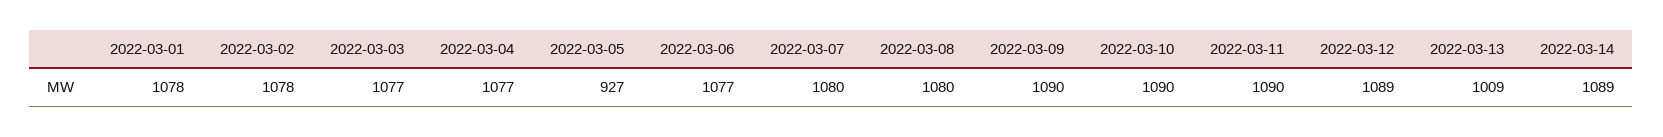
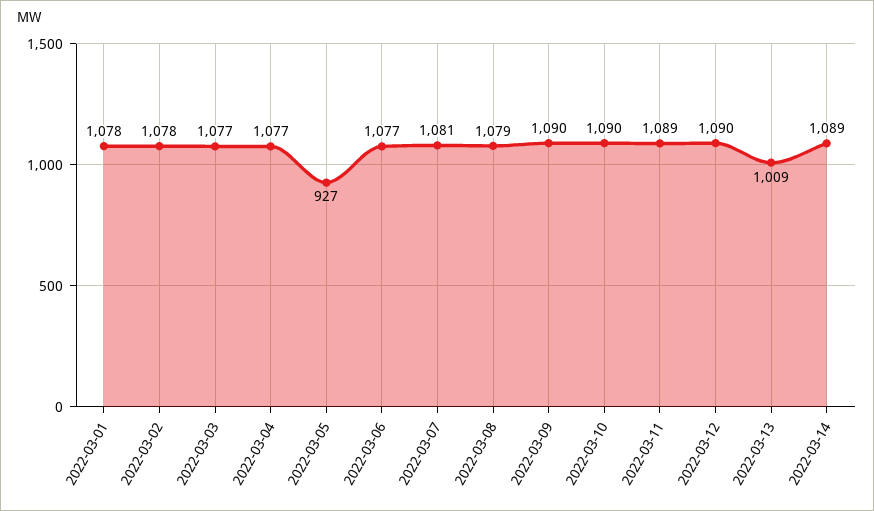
2022-03-07: 1080 -> 1081
2022-03-08: 1080 -> 1079
2022-03-11: 1090 -> 1089
2022-03-12: 1089 -> 1090

